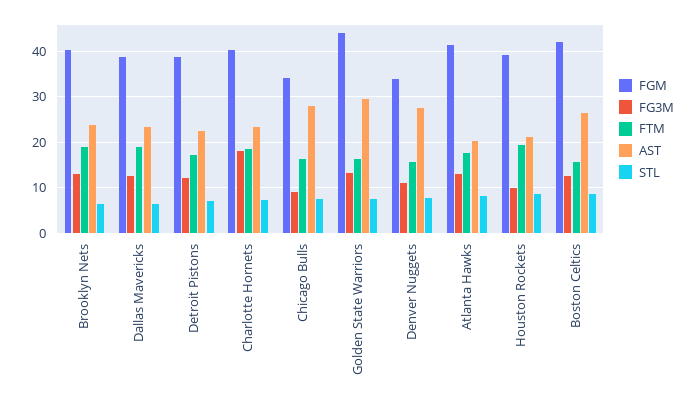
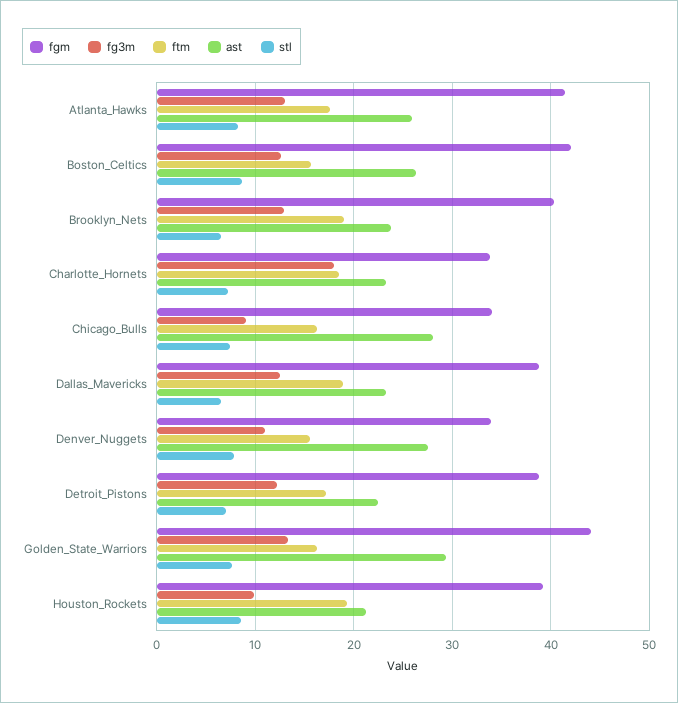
FGM, Charlotte Hornets: 40 -> 34
AST, Atlanta Hawks: 20 -> 26

